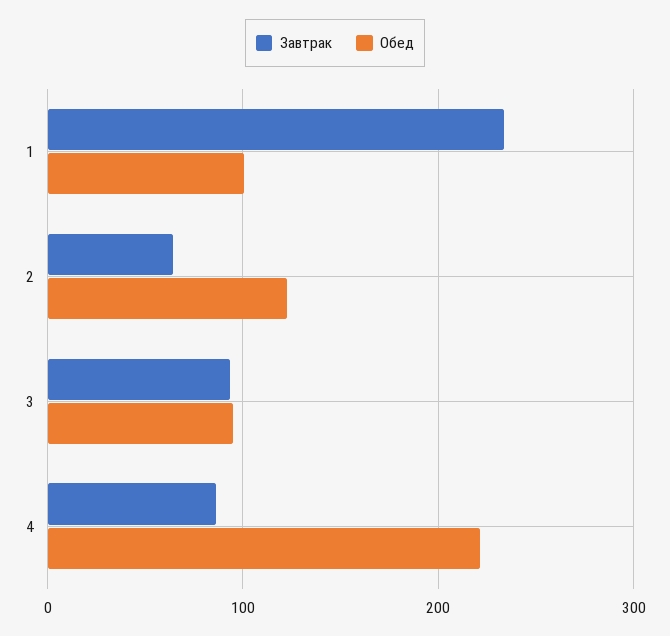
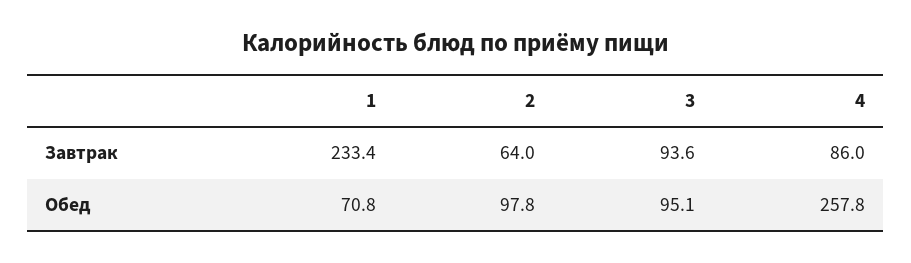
Обед, 1: 100 -> 70.8
Обед, 2: 120 -> 97.8
Обед, 4: 220 -> 257.8

